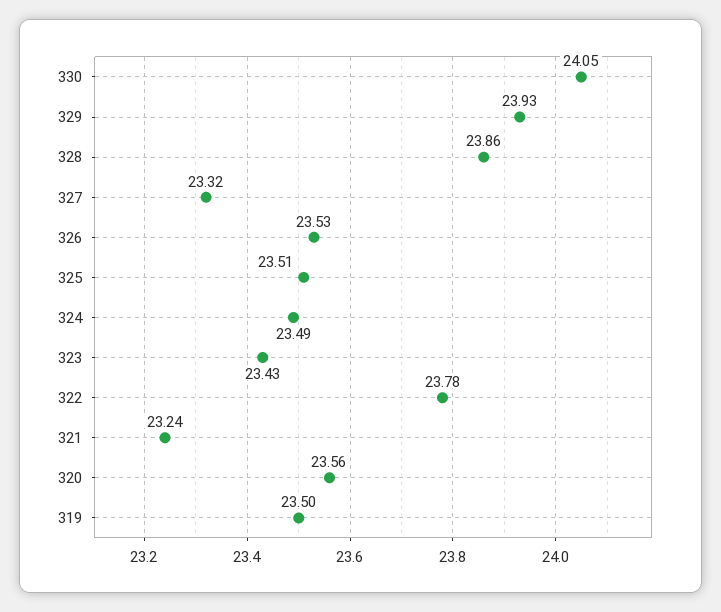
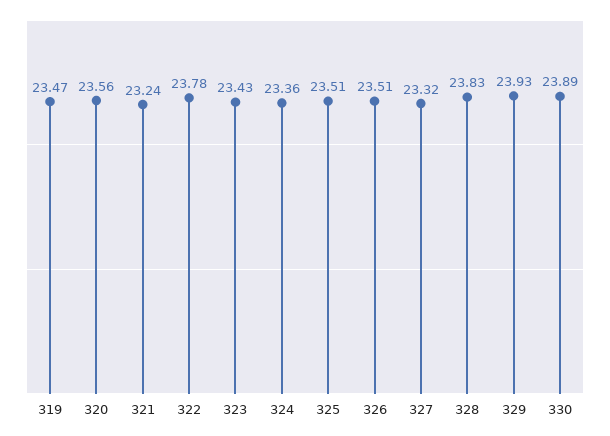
330: 24.05 -> 23.89
328: 23.86 -> 23.83
326: 23.53 -> 23.51
324: 23.49 -> 23.36
319: 23.5 -> 23.47

